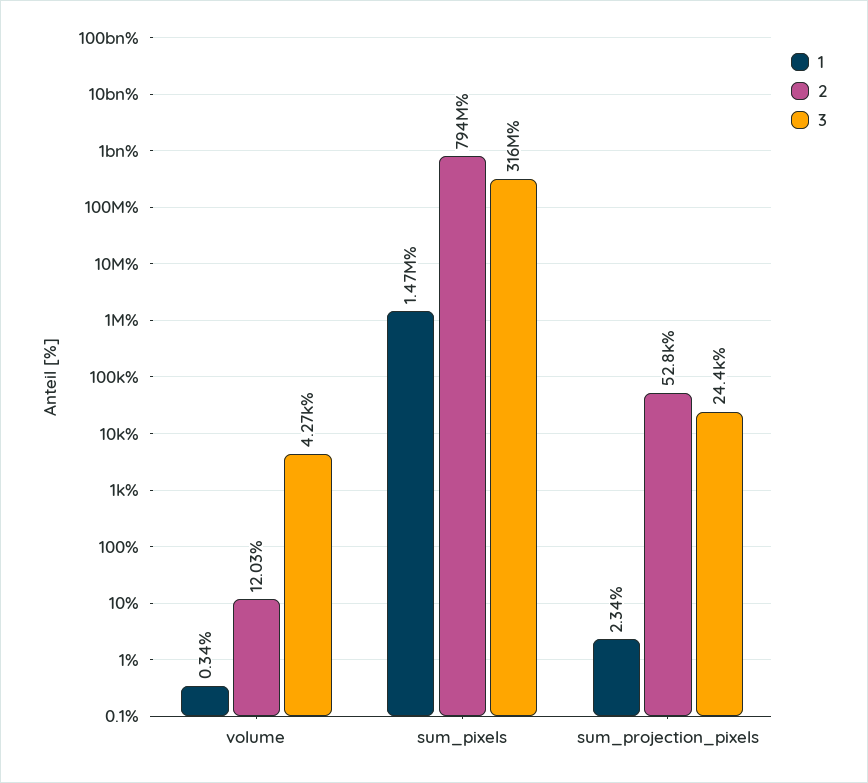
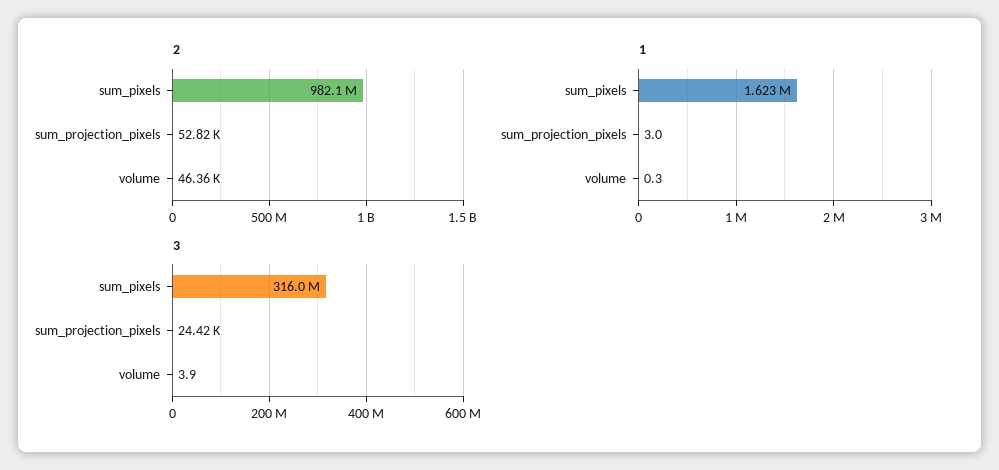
2, volume: 12.03 -> 46360
3, volume: 4270 -> 3.9
1, sum_pixels: 1470000 -> 1623000
2, sum_pixels: 794000000 -> 982100000
1, sum_projection_pixels: 2.34 -> 3

